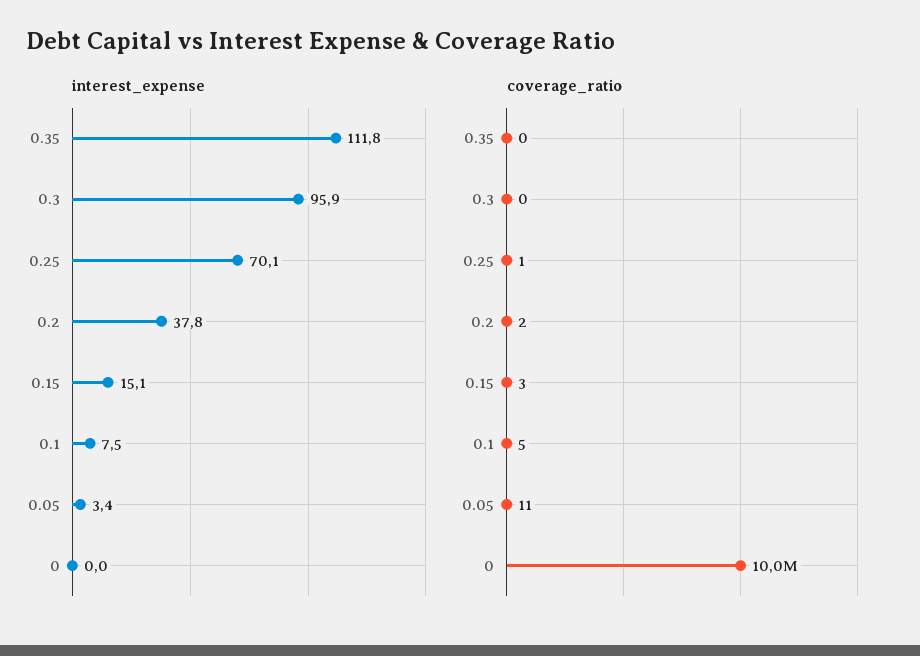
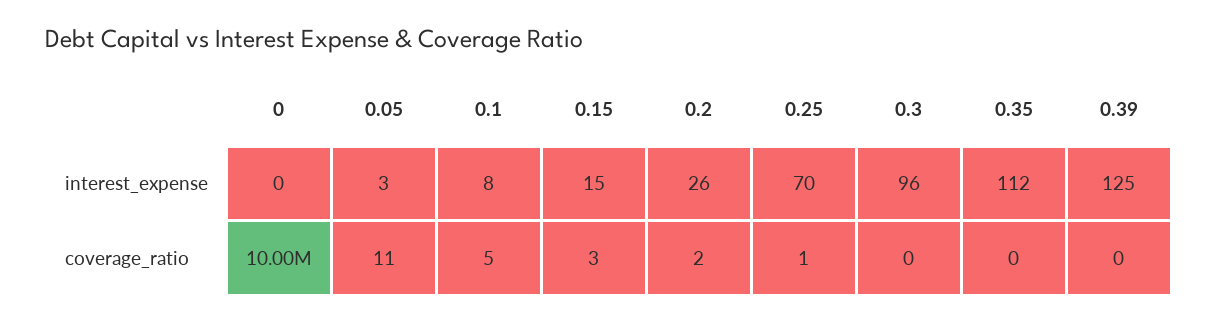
interest_expense, 0.2: 37.8 -> 26
interest_expense, 0.39: none -> 125
coverage_ratio, 0.39: none -> 0

